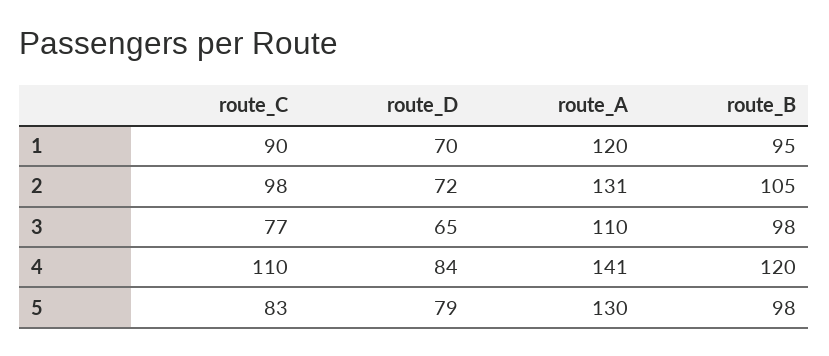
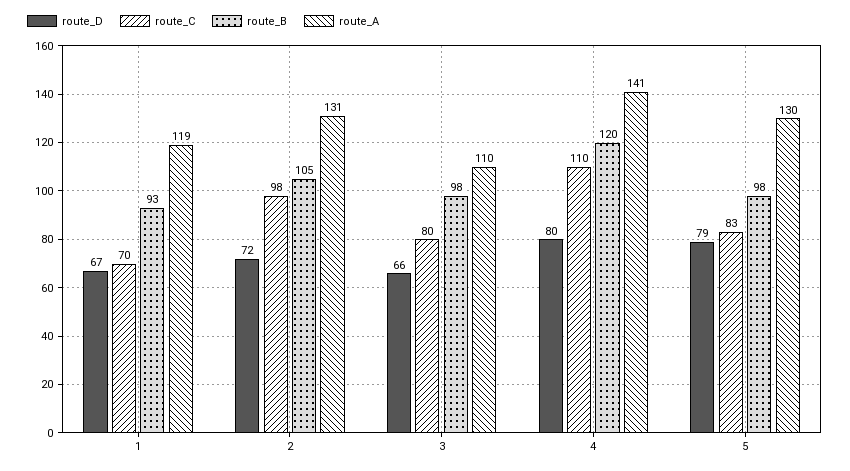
route_C, 1: 90 -> 70
route_D, 1: 70 -> 67
route_A, 1: 120 -> 119
route_B, 1: 95 -> 93
route_C, 3: 77 -> 80
route_D, 3: 65 -> 66
route_D, 4: 84 -> 80

